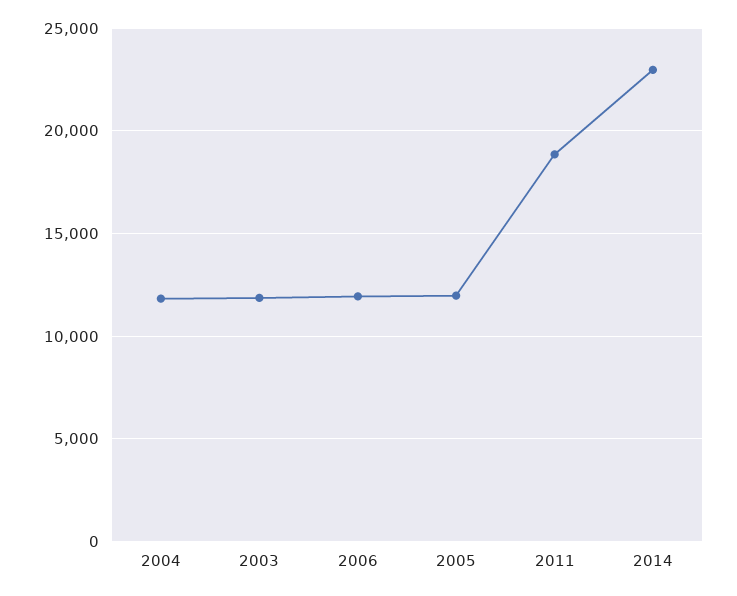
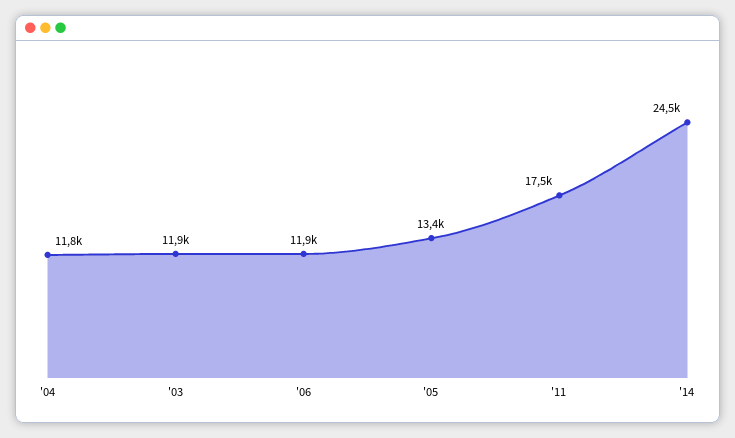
2005: 12000 -> 13400
2011: 19000 -> 17500
2014: 23000 -> 24500

